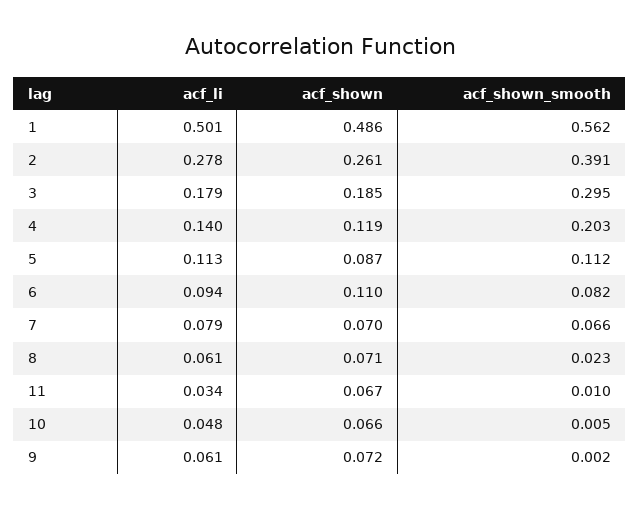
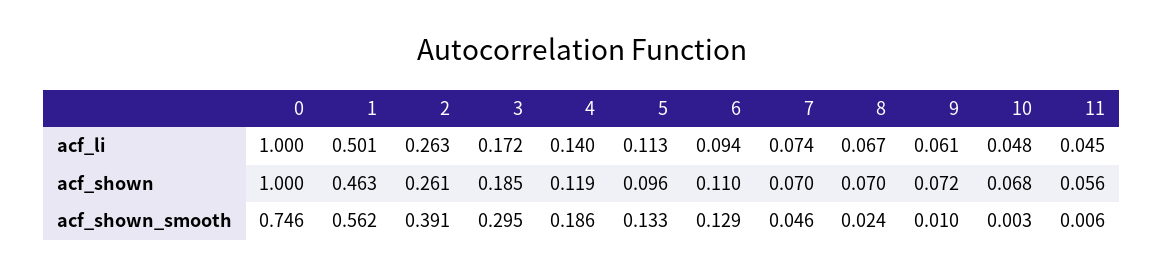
acf_shown, 1: 0.486 -> 0.463
acf_li, 2: 0.278 -> 0.263
acf_li, 3: 0.179 -> 0.172
acf_shown_smooth, 4: 0.203 -> 0.186
acf_shown, 5: 0.087 -> 0.096
acf_shown_smooth, 5: 0.112 -> 0.133
acf_shown_smooth, 6: 0.082 -> 0.129
acf_li, 7: 0.079 -> 0.074
acf_shown_smooth, 7: 0.066 -> 0.046
acf_li, 8: 0.061 -> 0.067
acf_shown, 8: 0.071 -> 0.07
acf_shown_smooth, 8: 0.023 -> 0.024
acf_li, 11: 0.034 -> 0.045
acf_shown, 11: 0.067 -> 0.056
acf_shown_smooth, 11: 0.01 -> 0.006
acf_shown, 10: 0.066 -> 0.068
acf_shown_smooth, 10: 0.005 -> 0.003
acf_shown_smooth, 9: 0.002 -> 0.01
acf_li, 0: none -> 1
acf_shown, 0: none -> 1
acf_shown_smooth, 0: none -> 0.746

